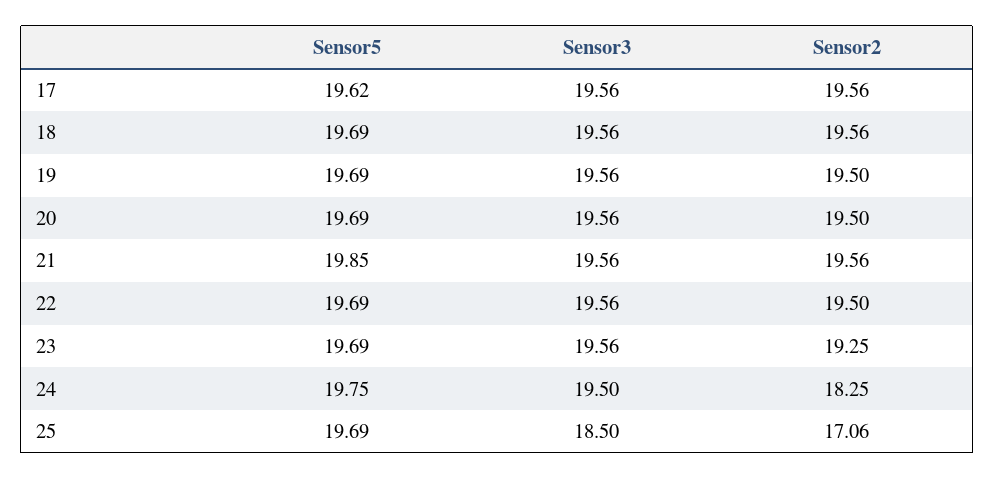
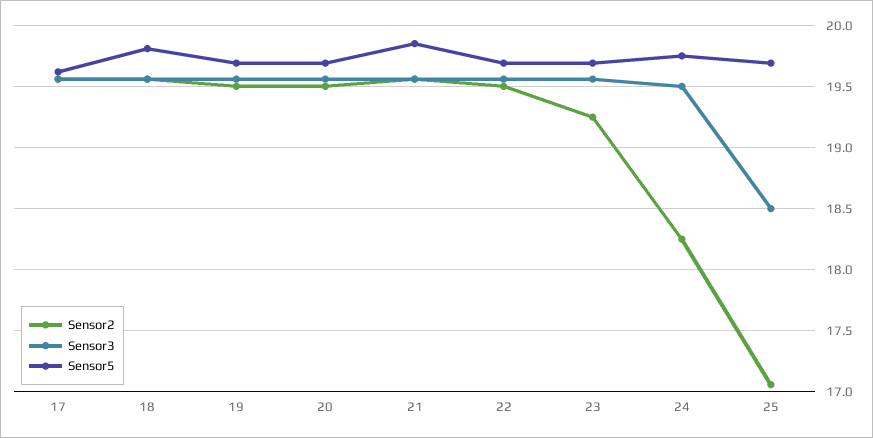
Sensor5, 18: 19.69 -> 19.8

